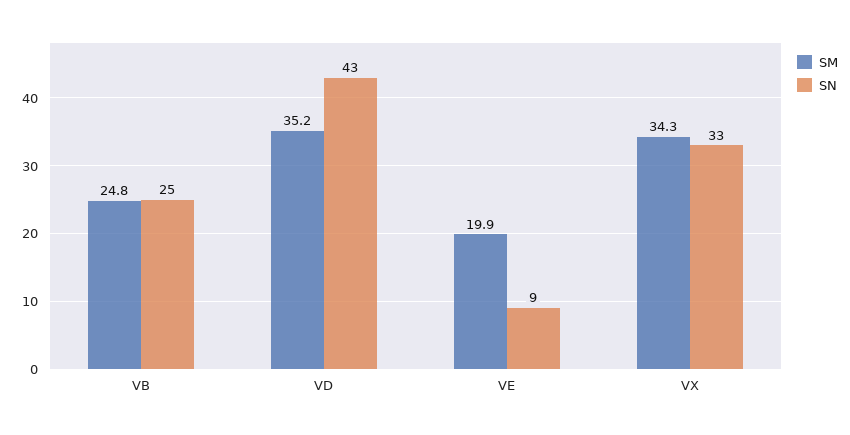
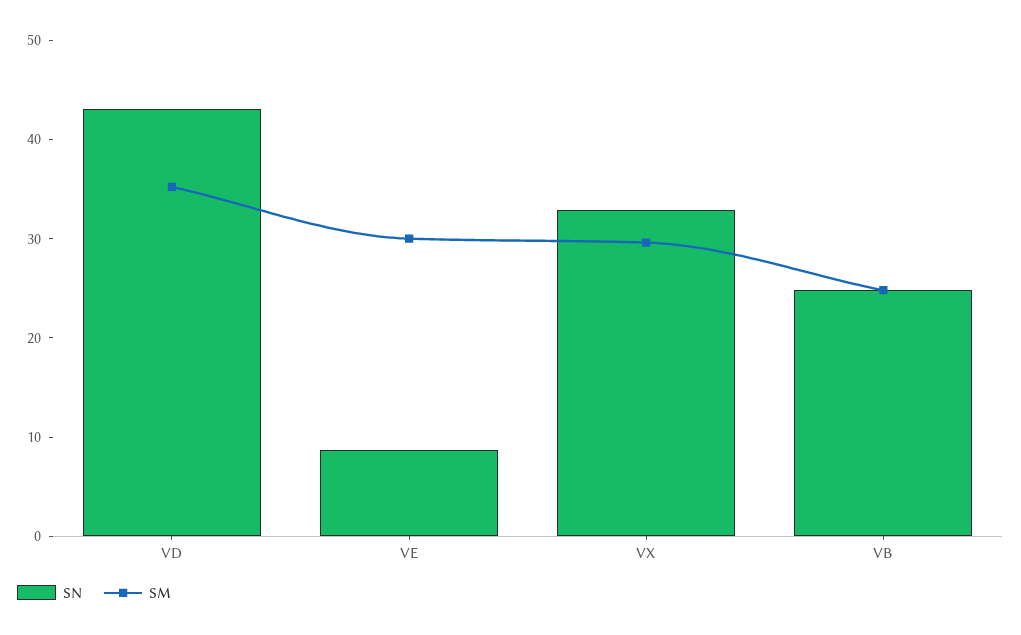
SM, VE: 19.9 -> 30
SM, VX: 34.3 -> 30

